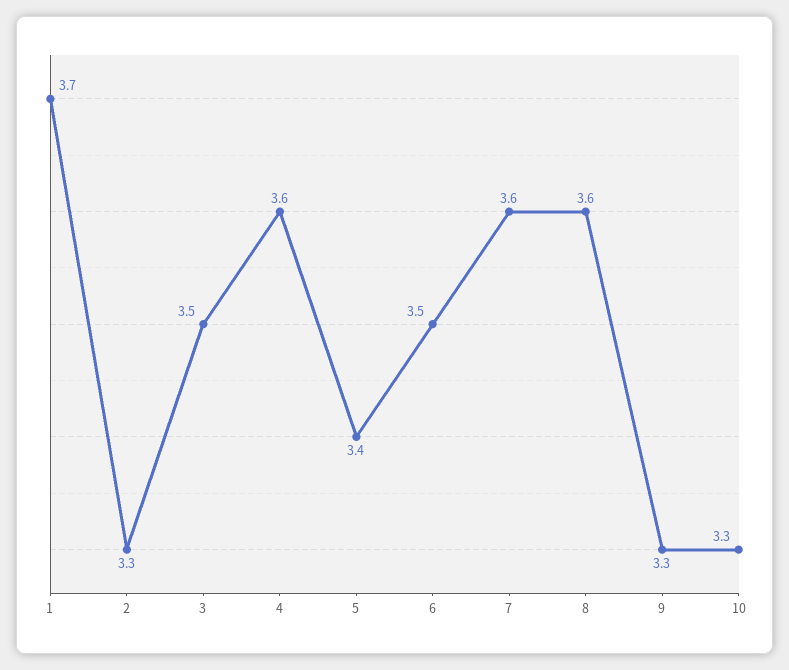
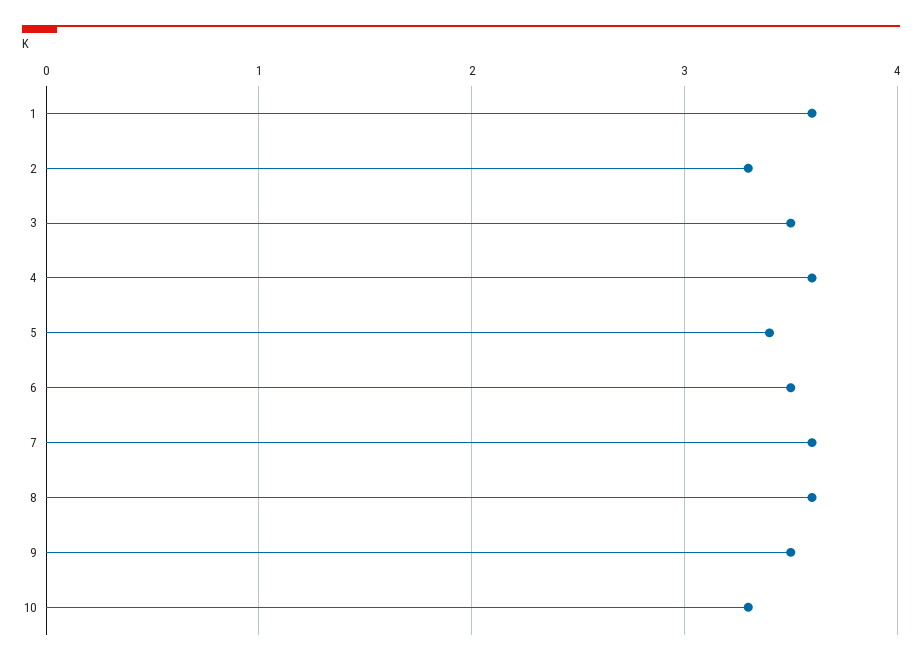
1: 3.7 -> 3.6
9: 3.3 -> 3.5

